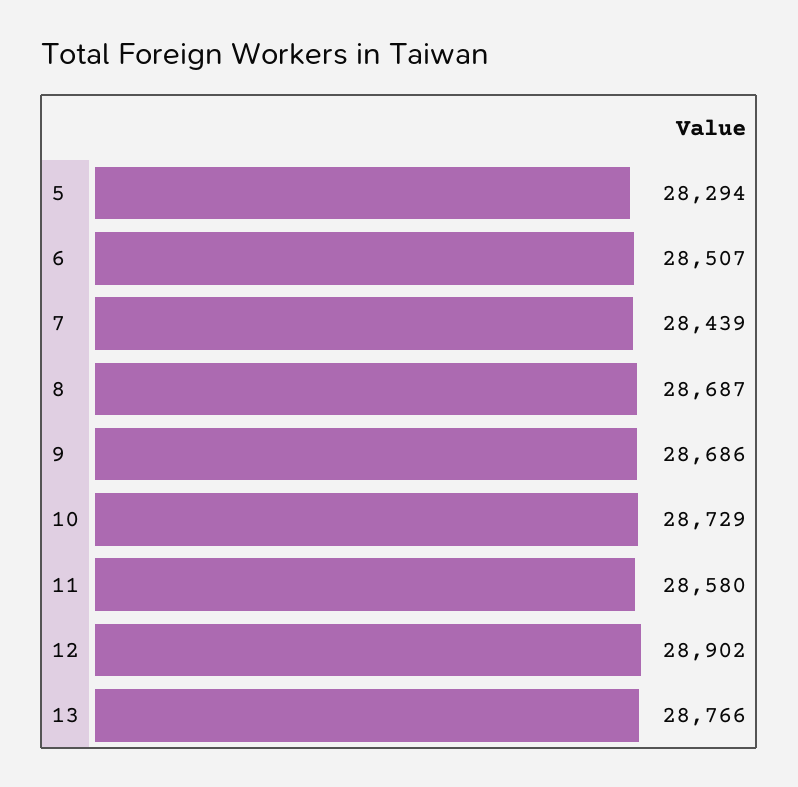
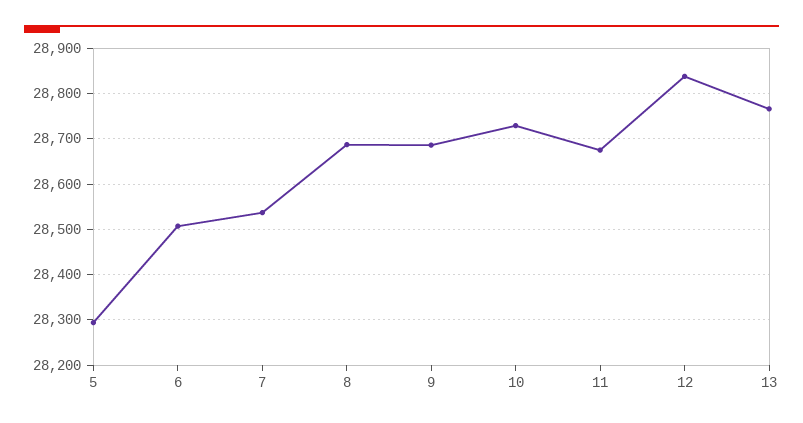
7: 28439 -> 28540
11: 28580 -> 28680
12: 28902 -> 28840

